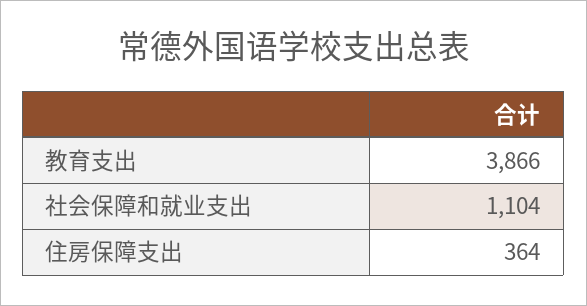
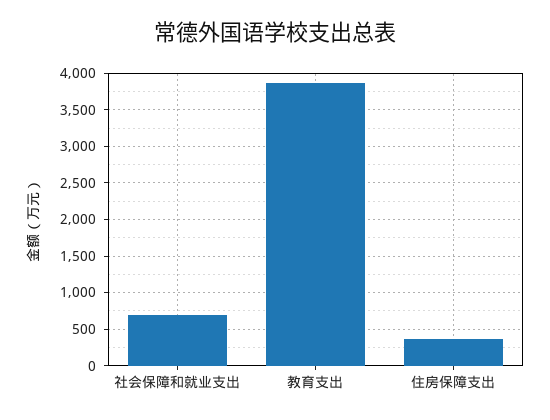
社会保障和就业支出: 1104 -> 700

